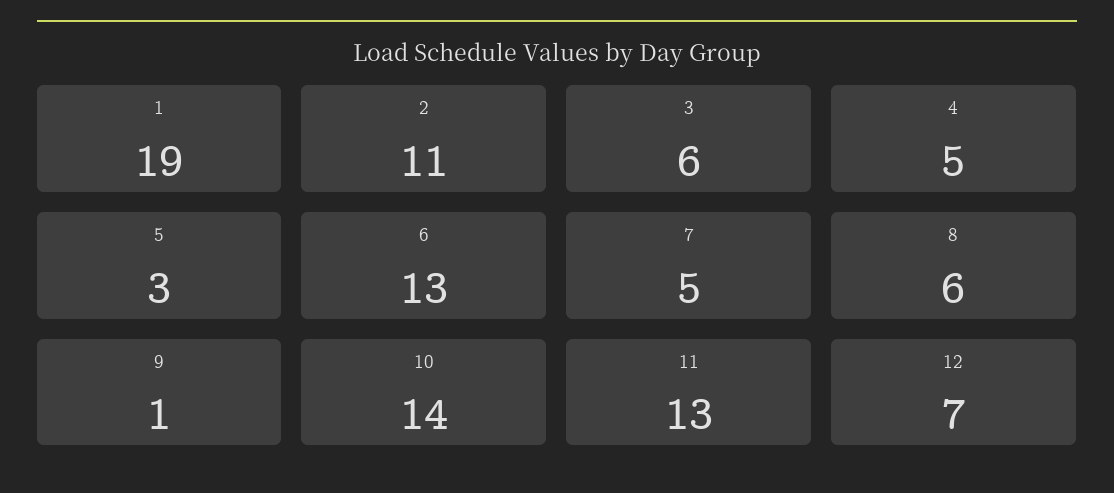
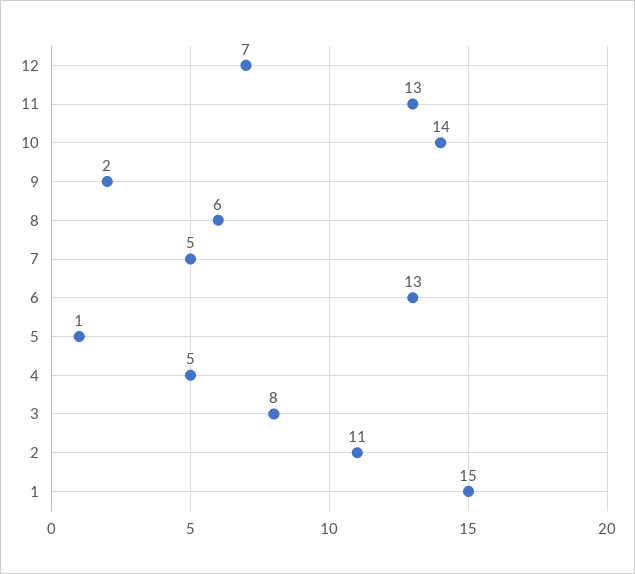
1: 19 -> 15
3: 6 -> 8
5: 3 -> 1
9: 1 -> 2

